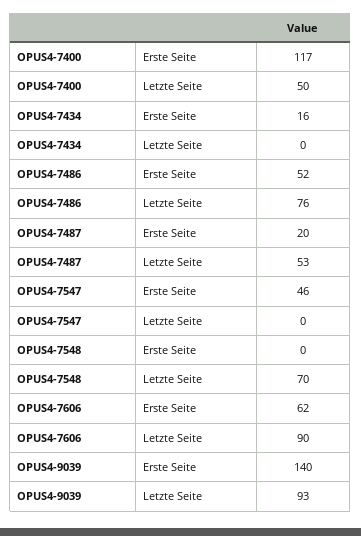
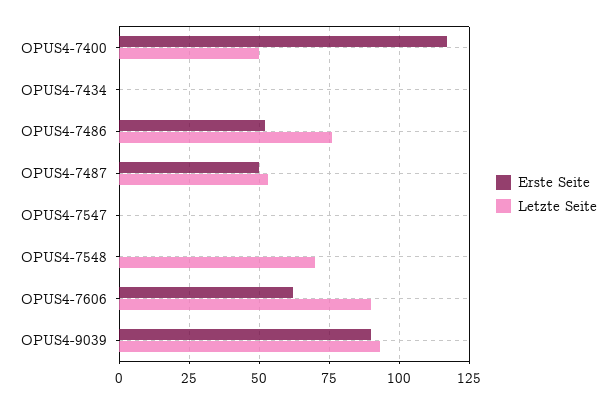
Erste Seite, OPUS4-7434: 16 -> 0
Erste Seite, OPUS4-7487: 20 -> 50
Erste Seite, OPUS4-7547: 46 -> 0
Erste Seite, OPUS4-9039: 140 -> 90

